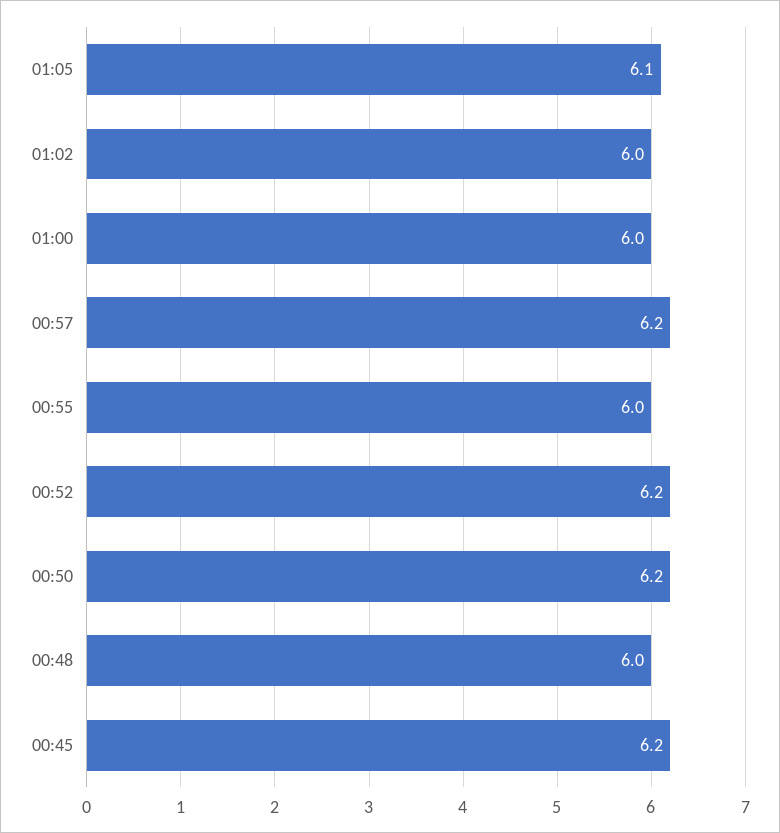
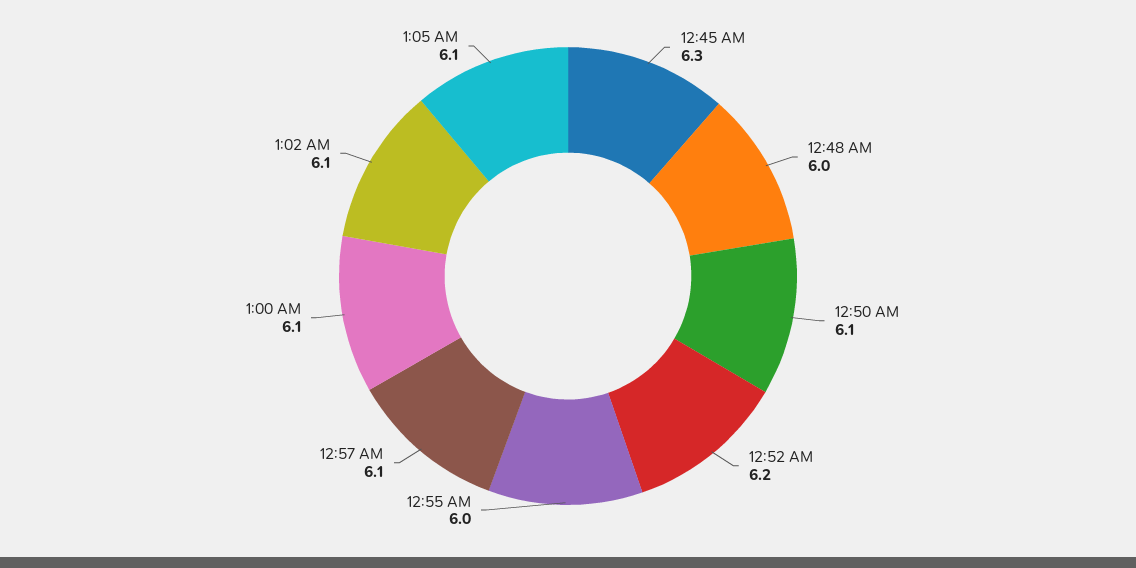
01:02: 6 -> 6.1
01:00: 6 -> 6.1
00:57: 6.2 -> 6.1
00:50: 6.2 -> 6.1
00:45: 6.2 -> 6.3

